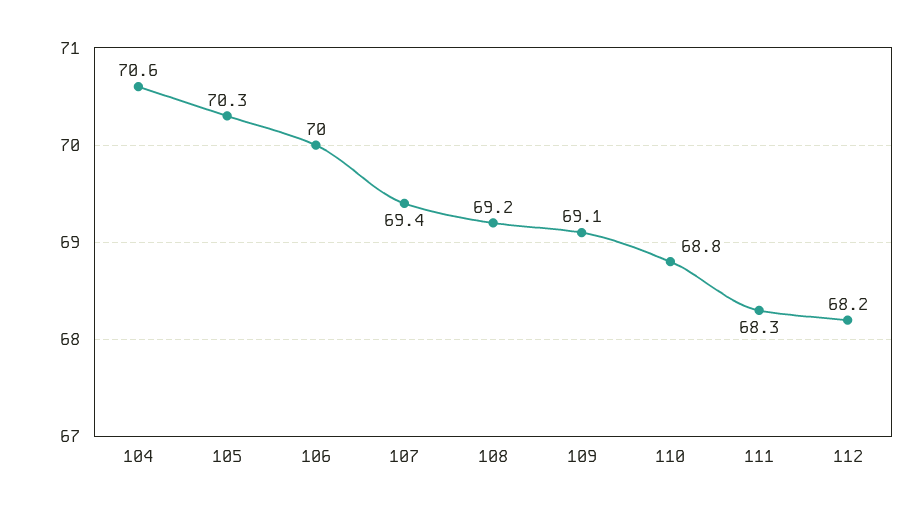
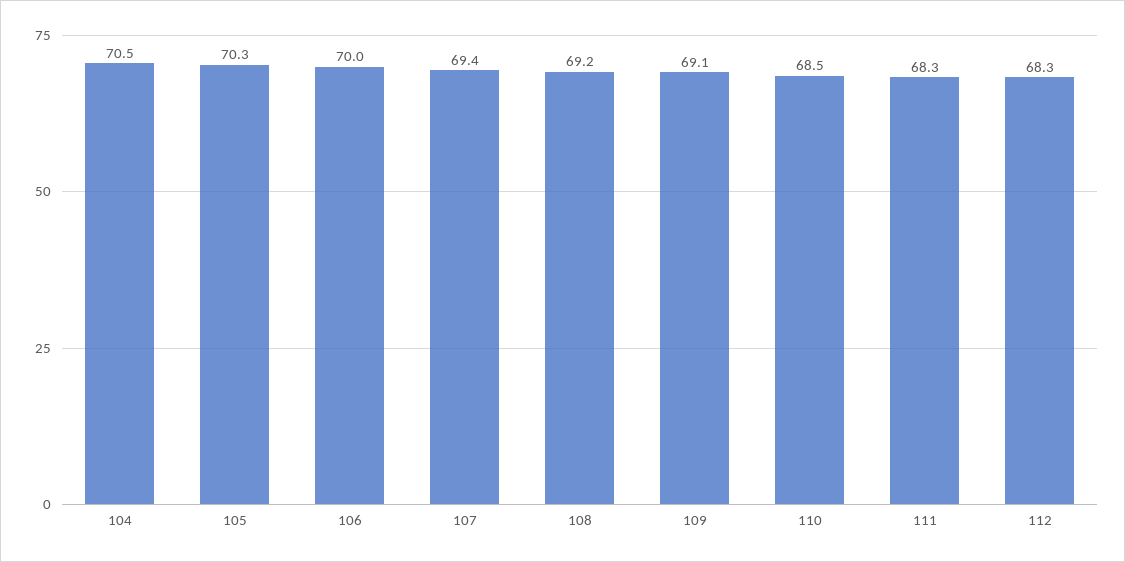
104: 70.6 -> 70.5
110: 68.8 -> 68.5
112: 68.2 -> 68.3

